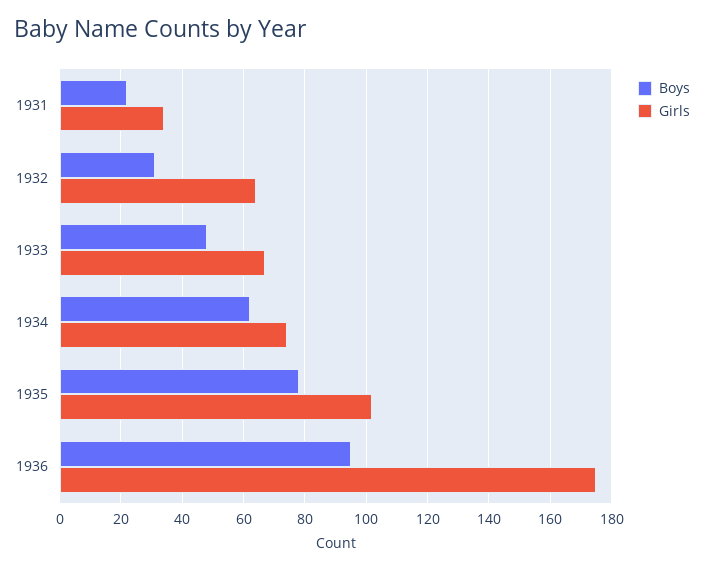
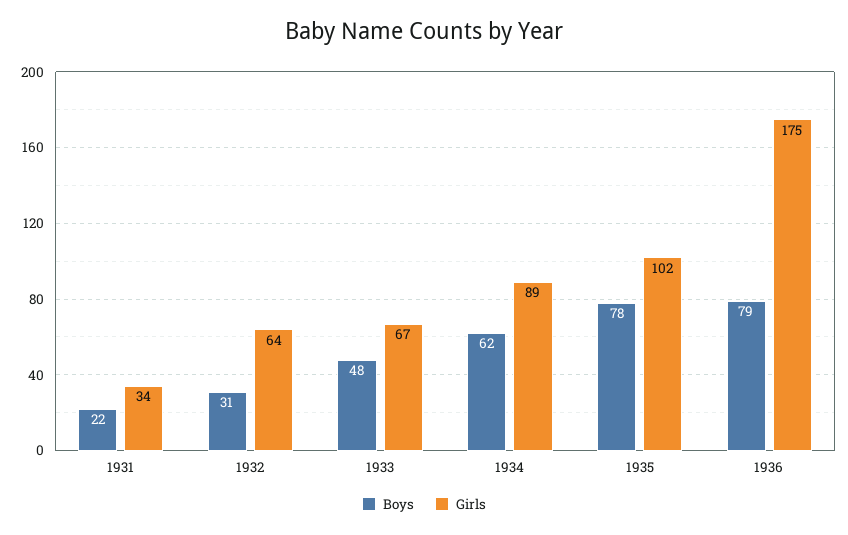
Girls, 1934: 75 -> 89
Boys, 1936: 95 -> 79

